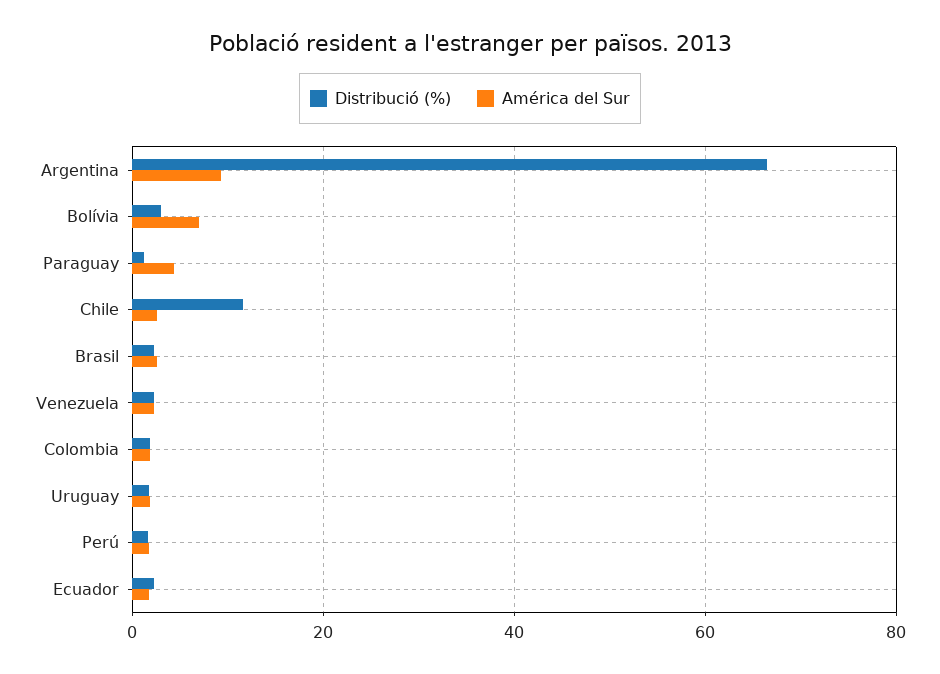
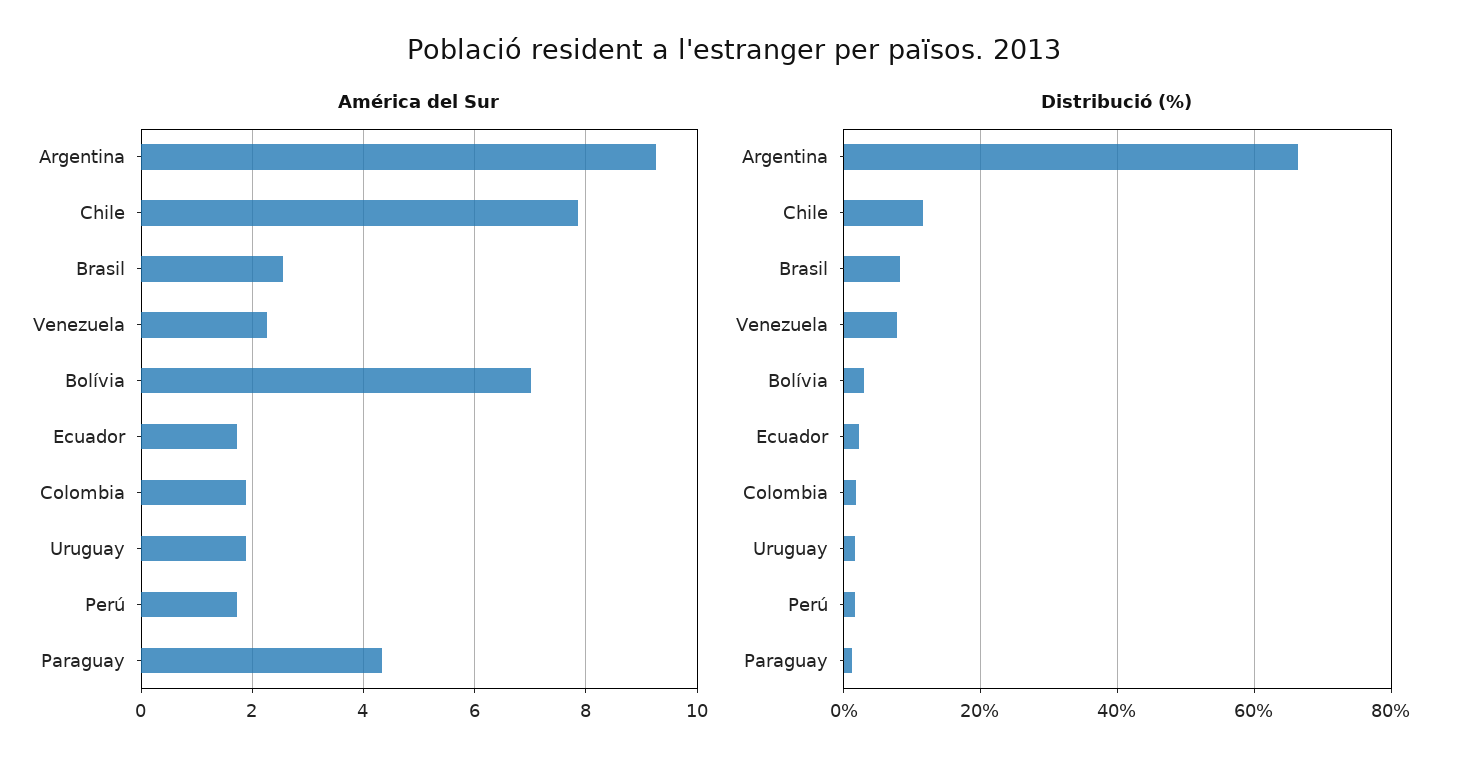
América del Sur, Chile: 2 -> 7.8
Distribució (%), Brasil: 2 -> 8
Distribució (%), Venezuela: 2 -> 8

